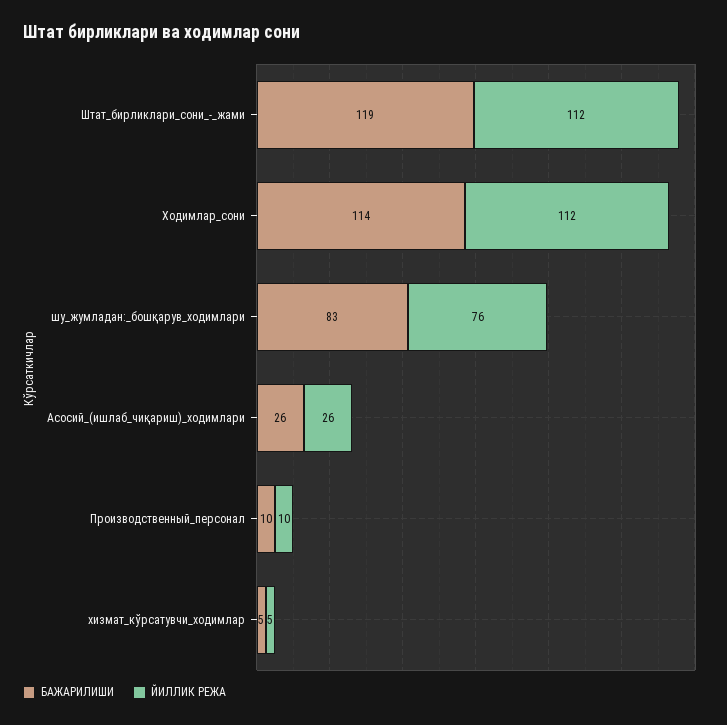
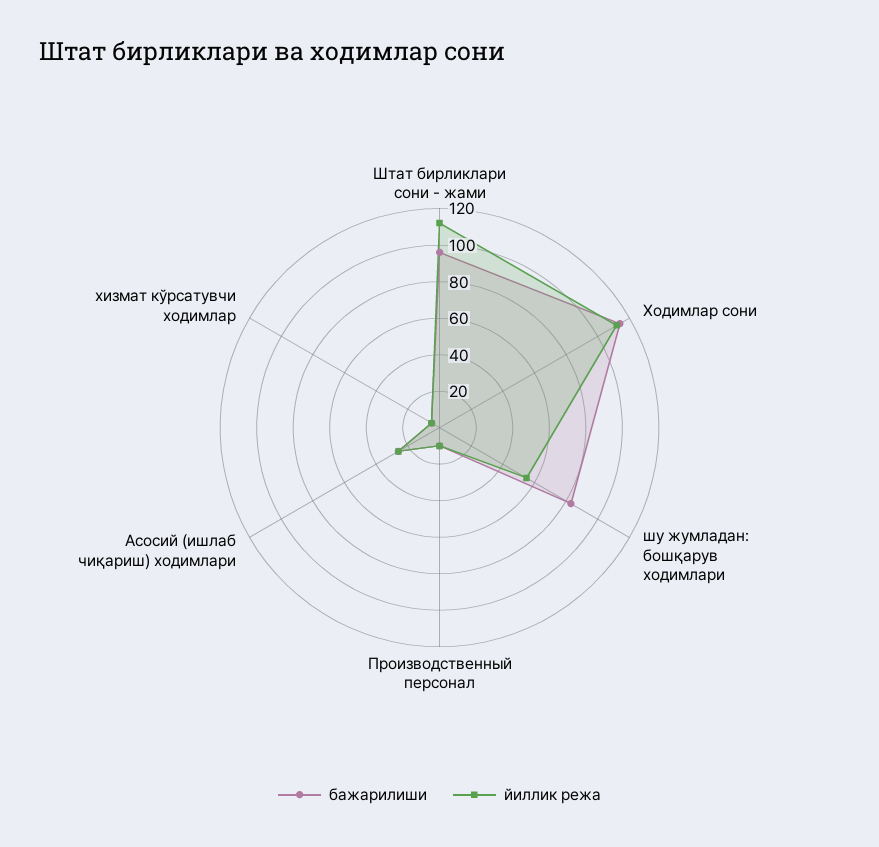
БАЖАРИЛИШИ, Штат_бирликлари_сони_-_жами: 119 -> 95
ЙИЛЛИК РЕЖА, шу_жумладан:_бошқарув_ходимлари: 76 -> 55

